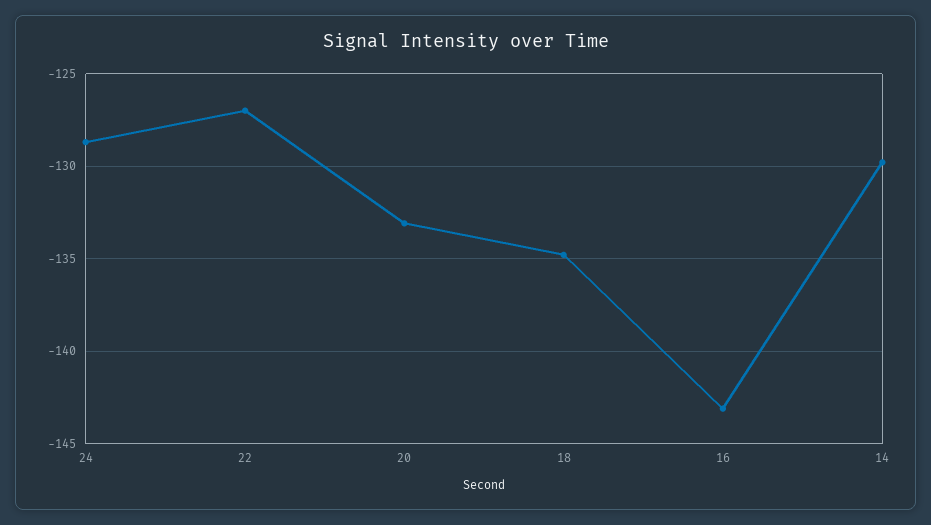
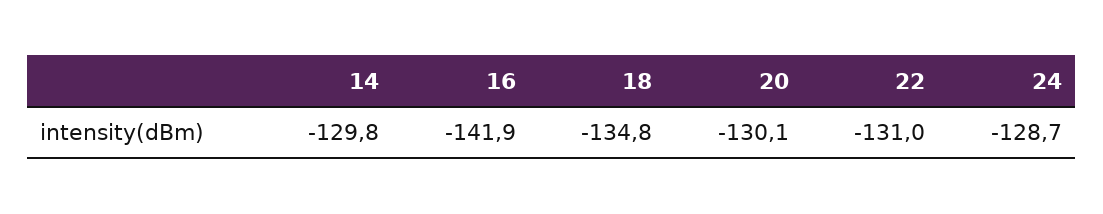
22: -127 -> -131
20: -133 -> -130.1
16: -143 -> -141.9

